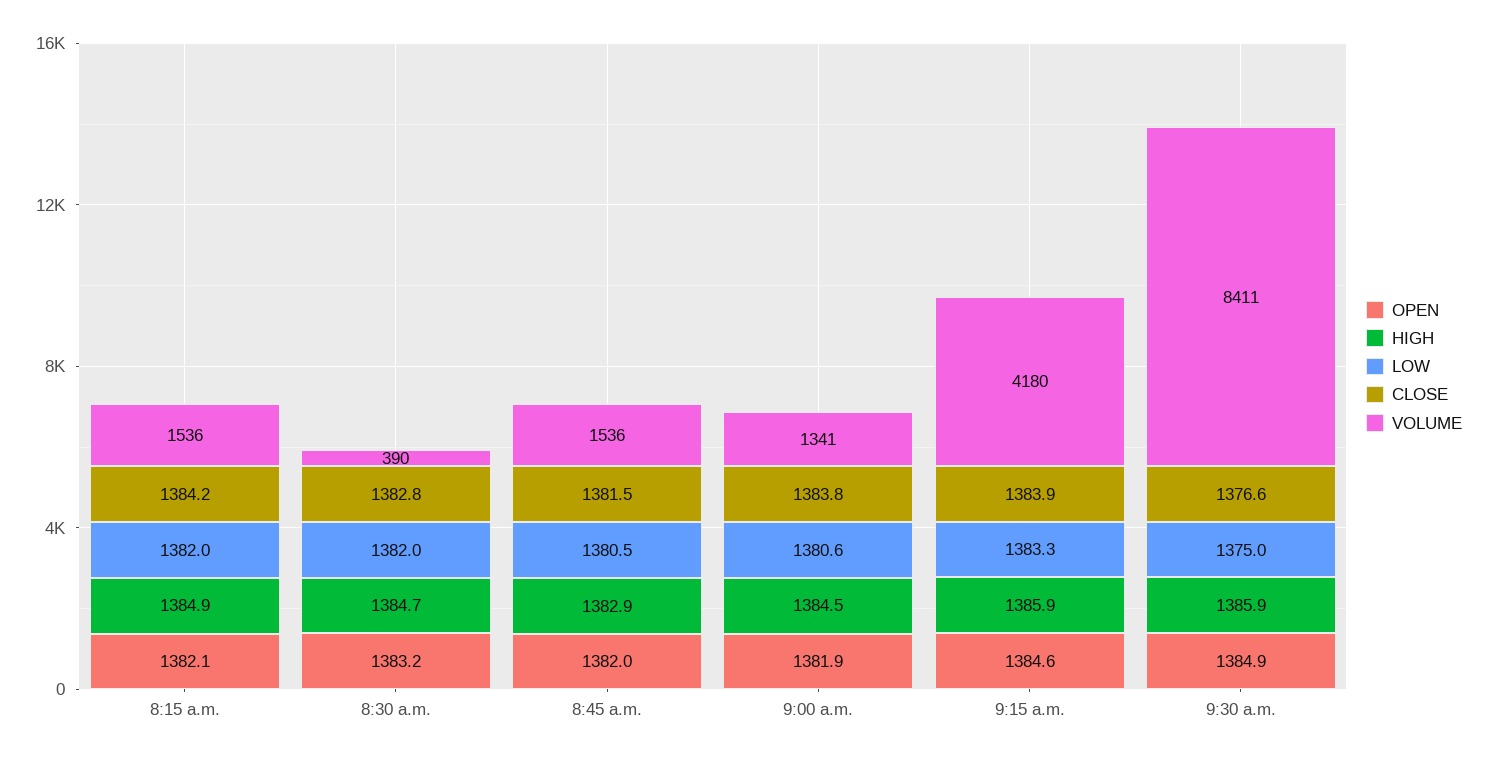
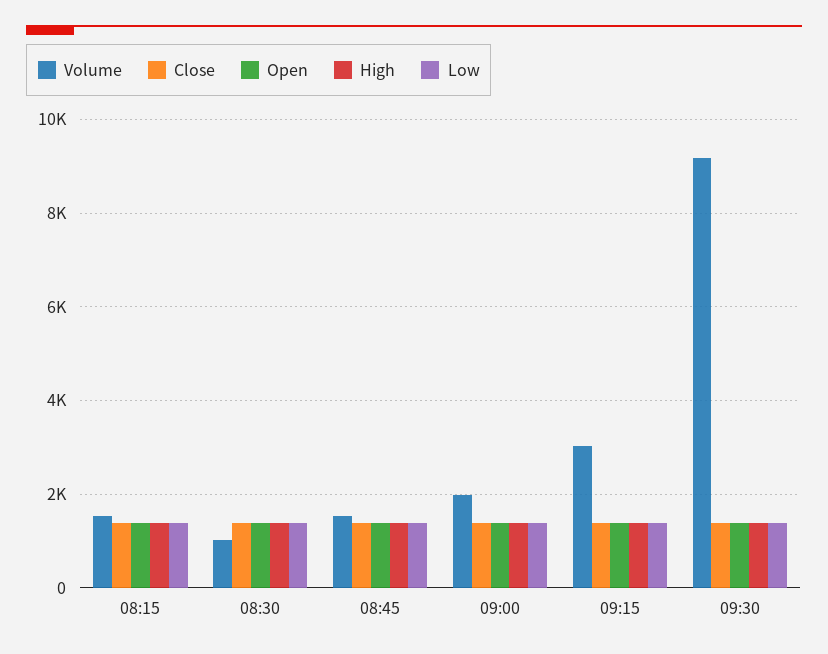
VOLUME, 8:30 a.m.: 390 -> 1000
VOLUME, 9:00 a.m.: 1341 -> 2000
VOLUME, 9:15 a.m.: 4180 -> 3000
VOLUME, 9:30 a.m.: 8411 -> 9200

